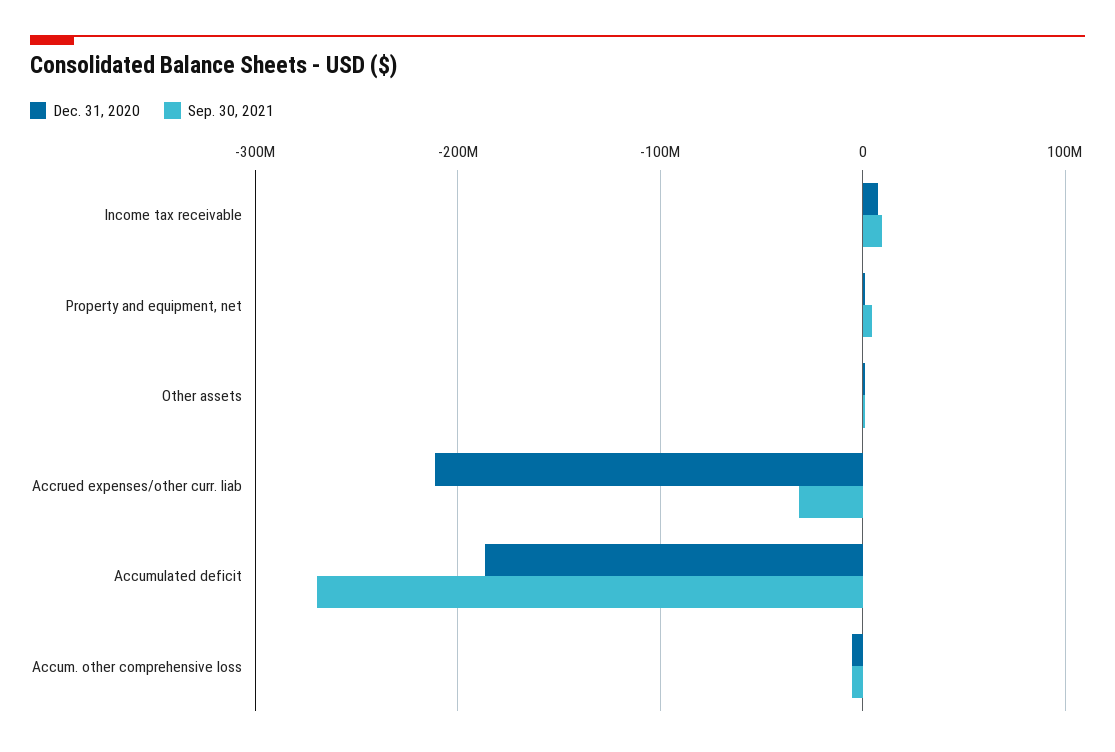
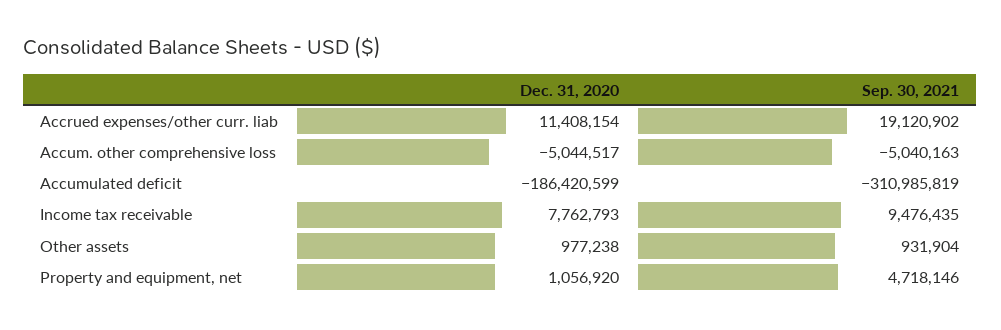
Dec. 31, 2020, Accrued expenses/other curr. liab: -210000000 -> 11408154
Sep. 30, 2021, Accrued expenses/other curr. liab: -30000000 -> 19120902
Sep. 30, 2021, Accumulated deficit: -270000000 -> -310985819

